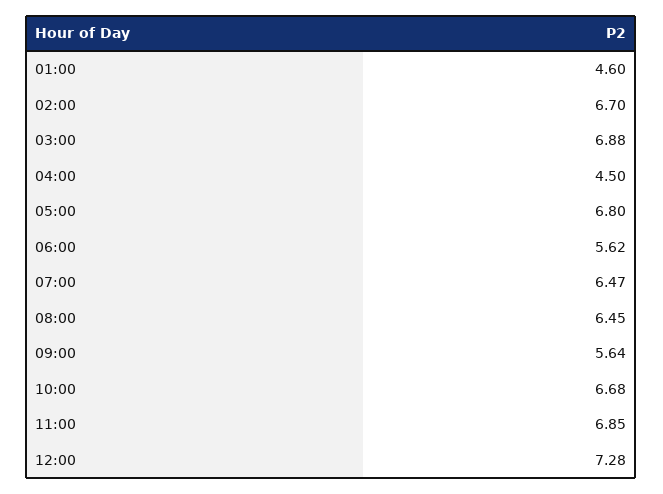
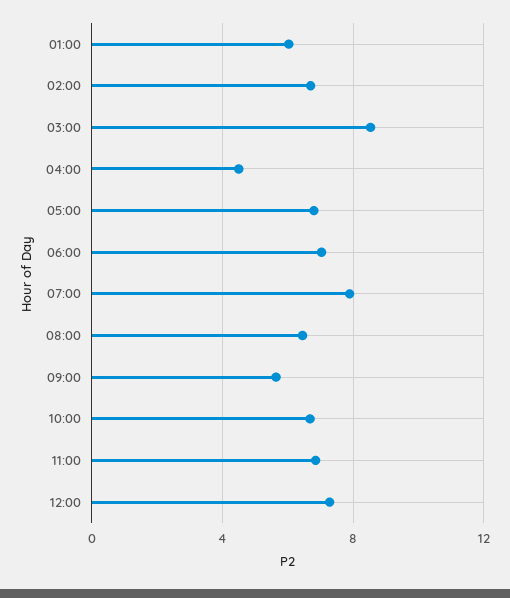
01:00: 4.6 -> 6
03:00: 6.88 -> 8.5
06:00: 5.62 -> 7
07:00: 6.47 -> 8

